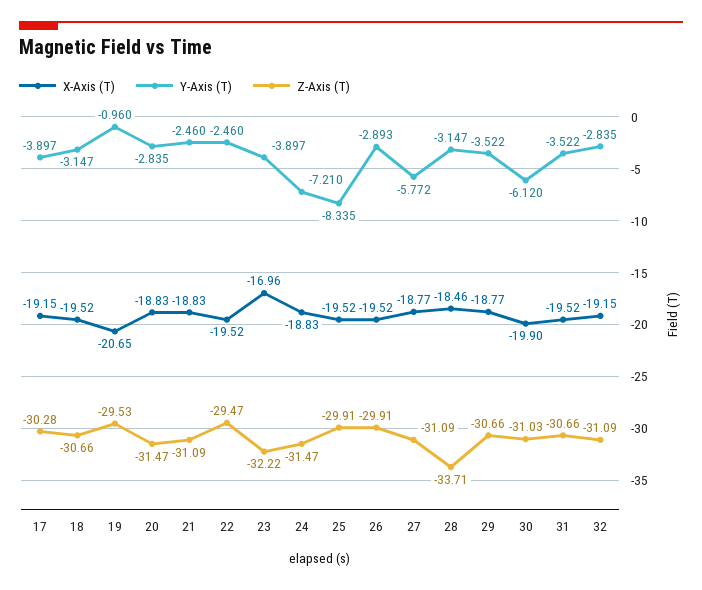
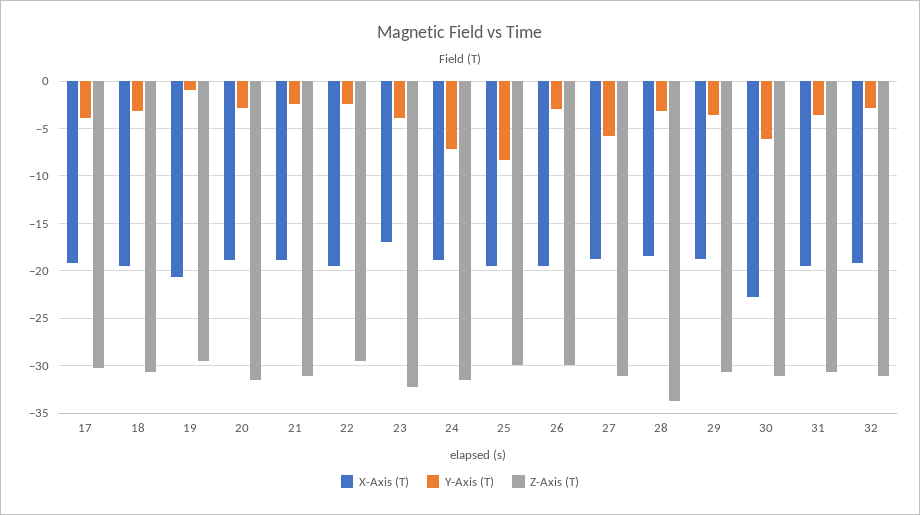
X-Axis (T), 30: -19.9 -> -23

